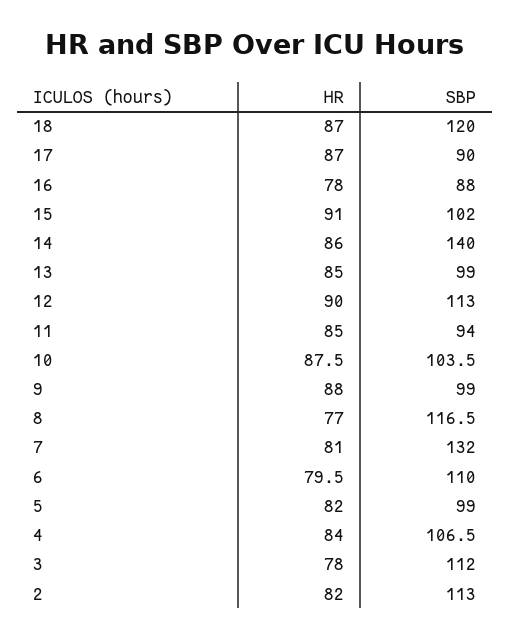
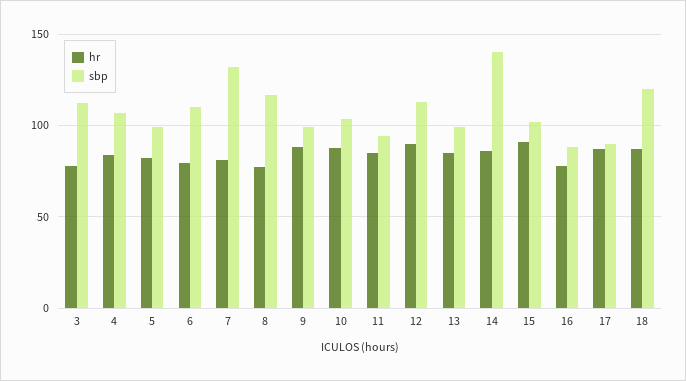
HR, 2: 82 -> none
SBP, 2: 113 -> none

